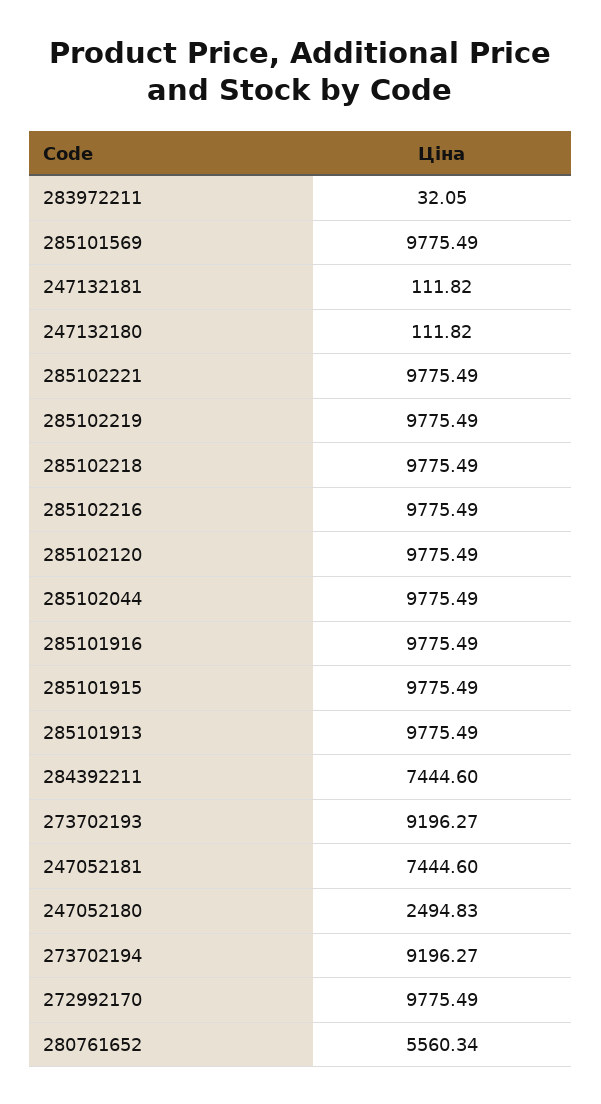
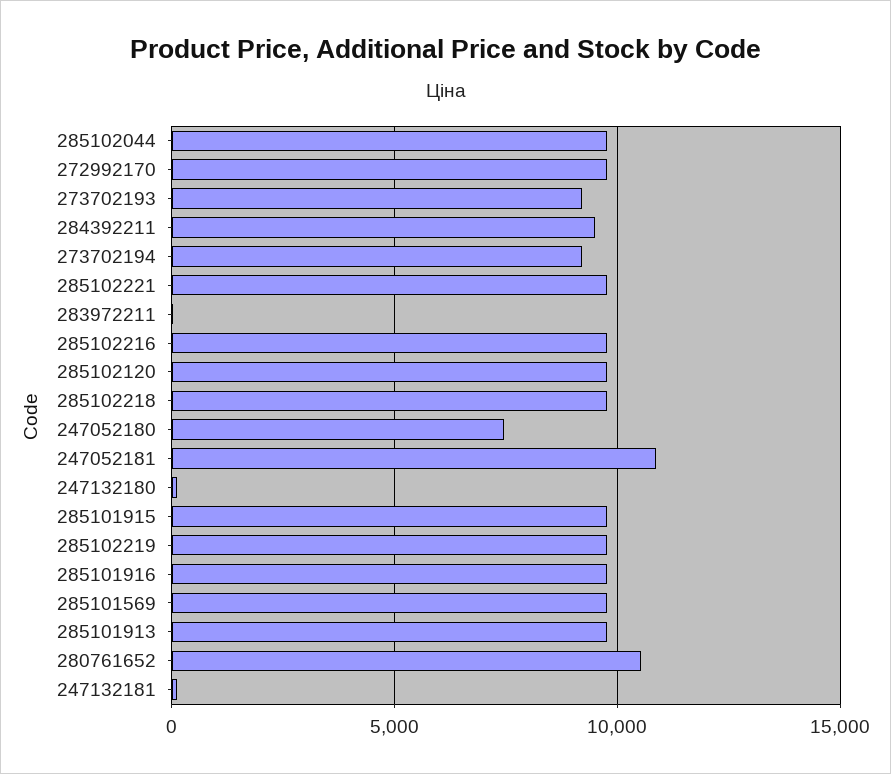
284392211: 7444.6 -> 9500
247052181: 7444.6 -> 11000
247052180: 2494.83 -> 7500
280761652: 5560.34 -> 10500

